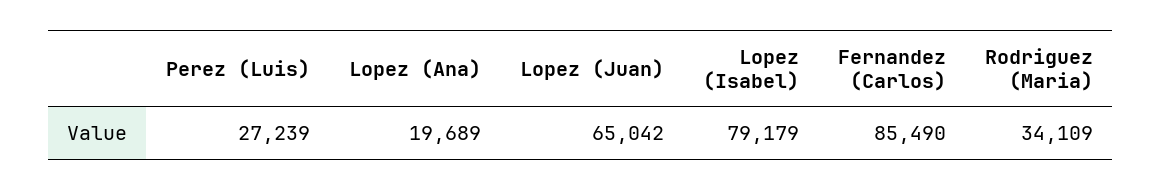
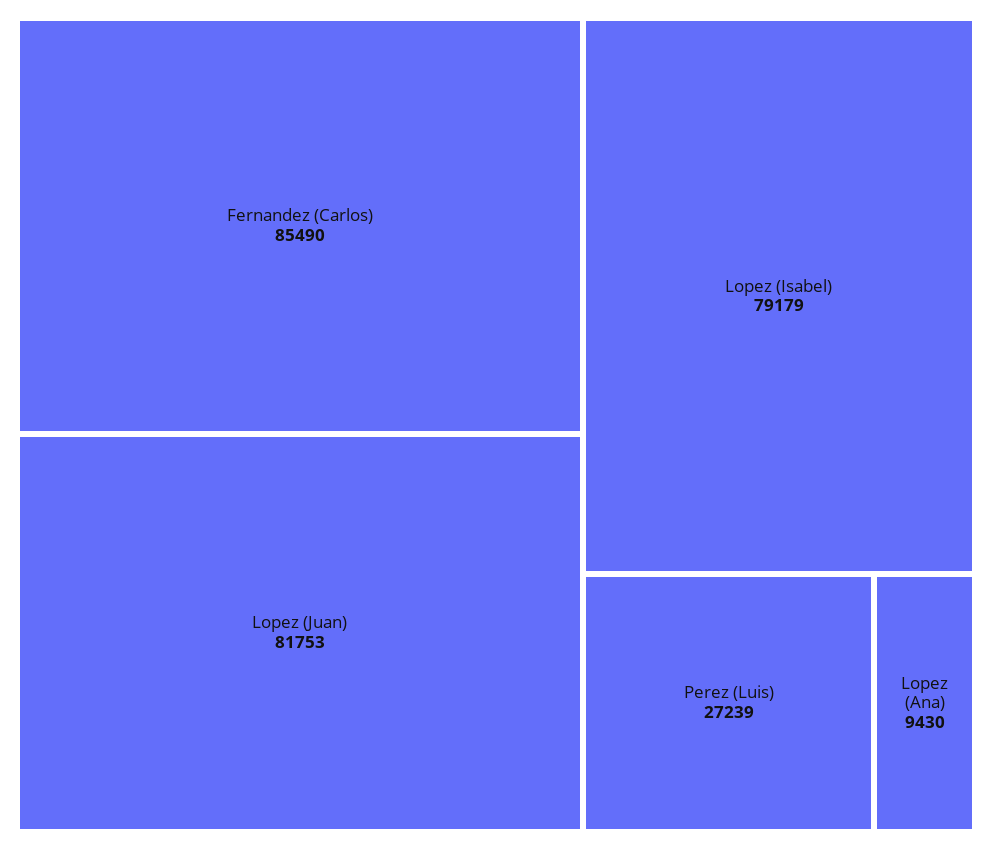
Lopez (Ana): 19689 -> 9430
Lopez (Juan): 65042 -> 81753
Rodriguez (Maria): 34109 -> none

